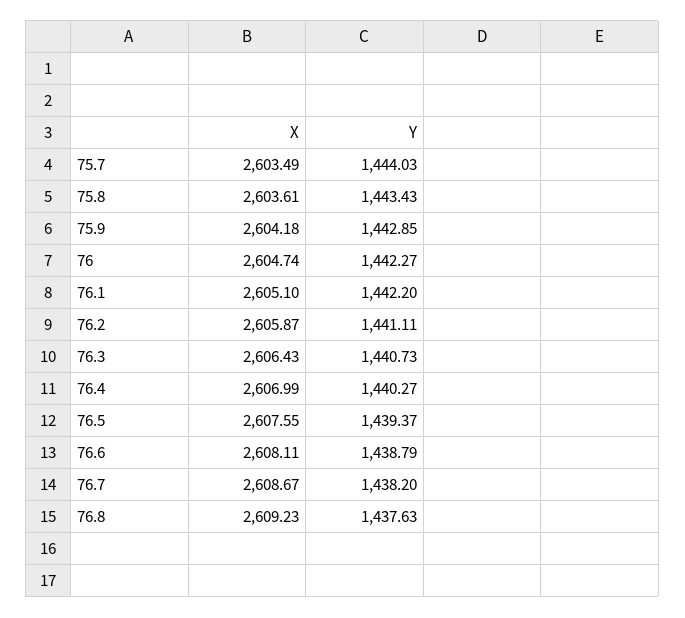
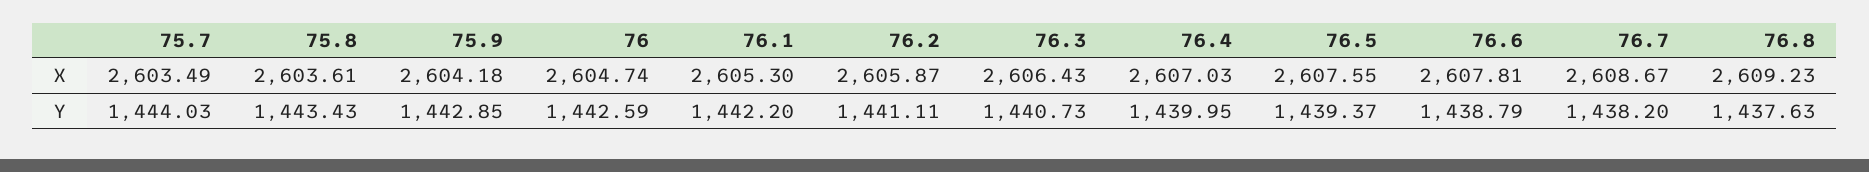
Y, 76: 1442.27 -> 1442.59
X, 76.1: 2605.1 -> 2605.3
X, 76.4: 2606.99 -> 2607.03
Y, 76.4: 1440.27 -> 1439.95
X, 76.6: 2608.11 -> 2607.81

